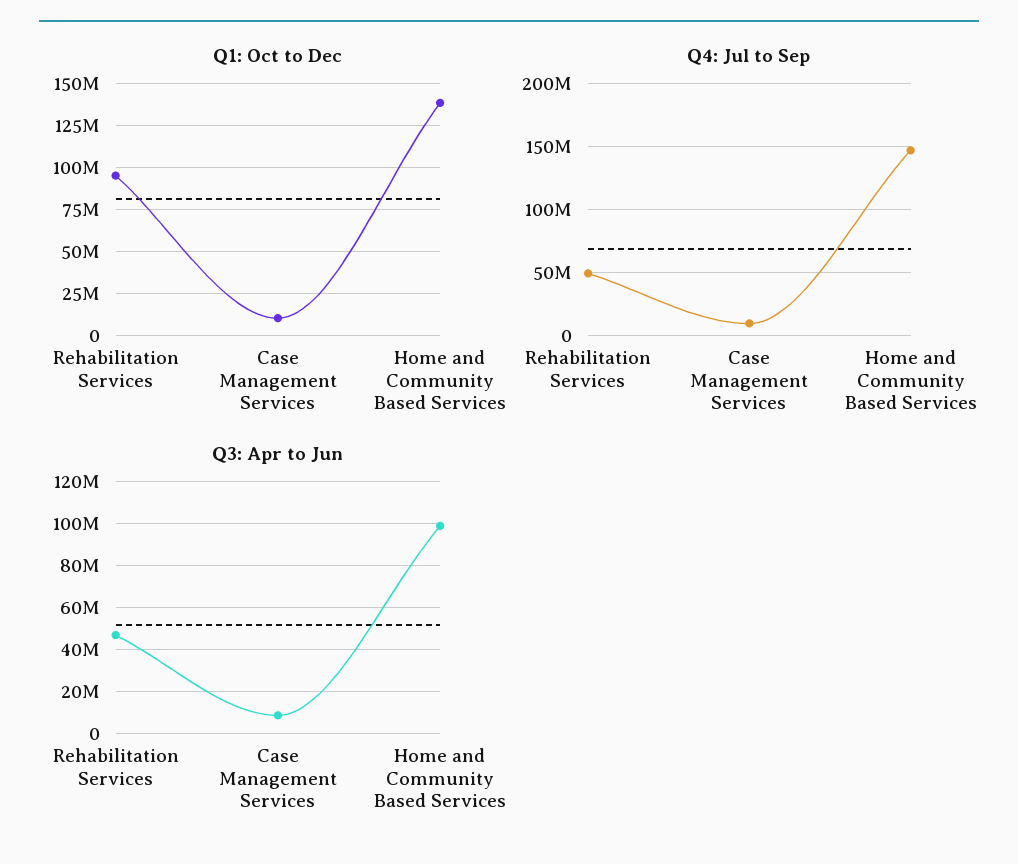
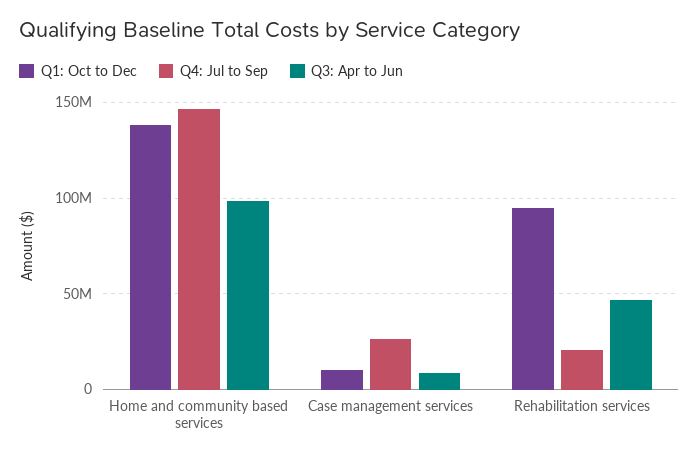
Q4: Jul to Sep, Rehabilitation Services: 50000000 -> 20000000
Q4: Jul to Sep, Case Management Services: 10000000 -> 25000000

